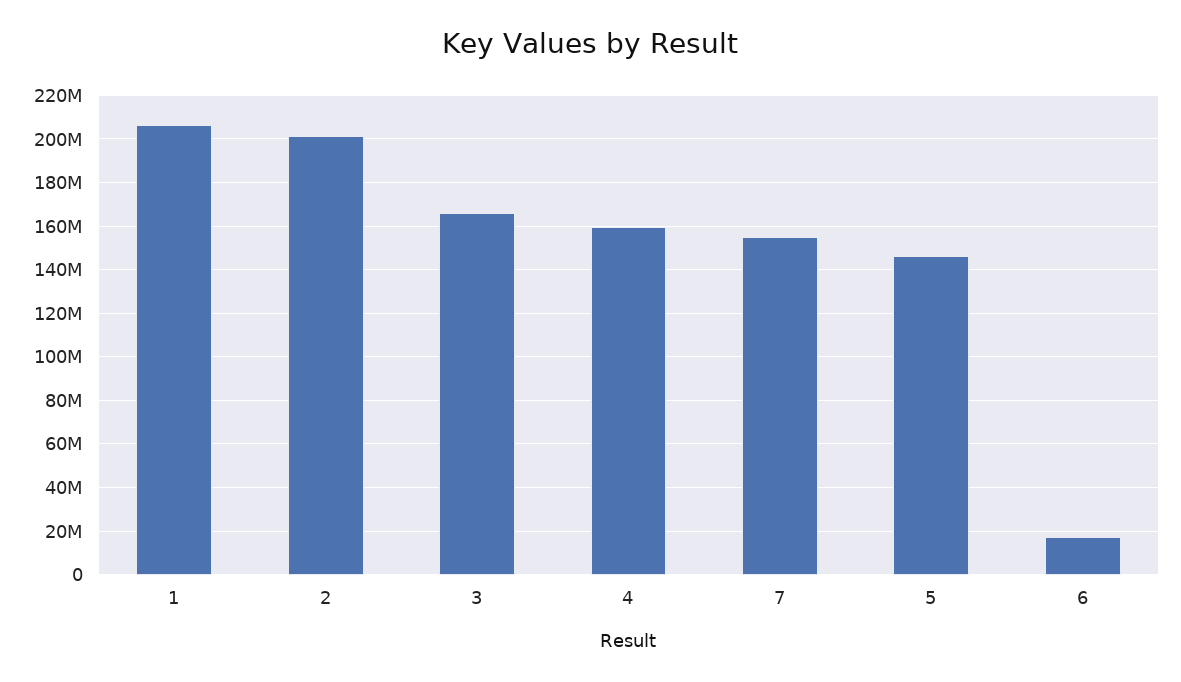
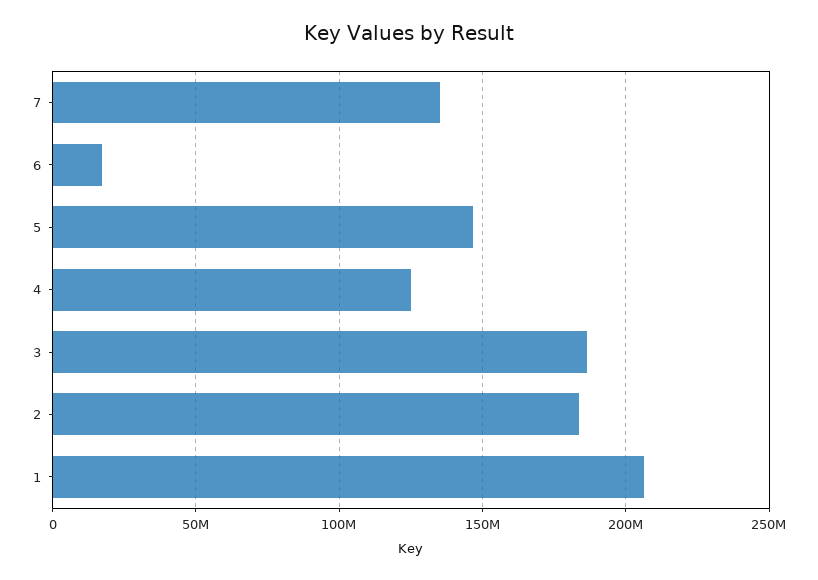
2: 200000000 -> 185000000
3: 165000000 -> 185000000
4: 160000000 -> 125000000
7: 155000000 -> 135000000

